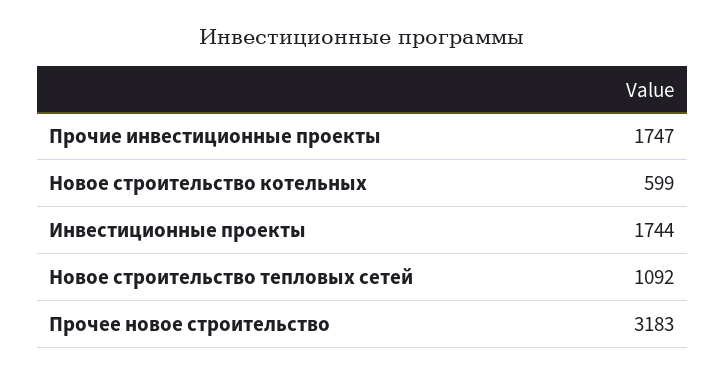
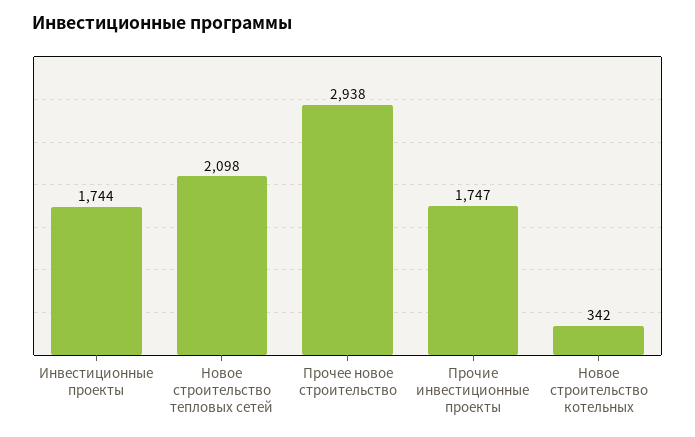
Новое строительство котельных: 599 -> 342
Новое строительство тепловых сетей: 1092 -> 2098
Прочее новое строительство: 3183 -> 2938

